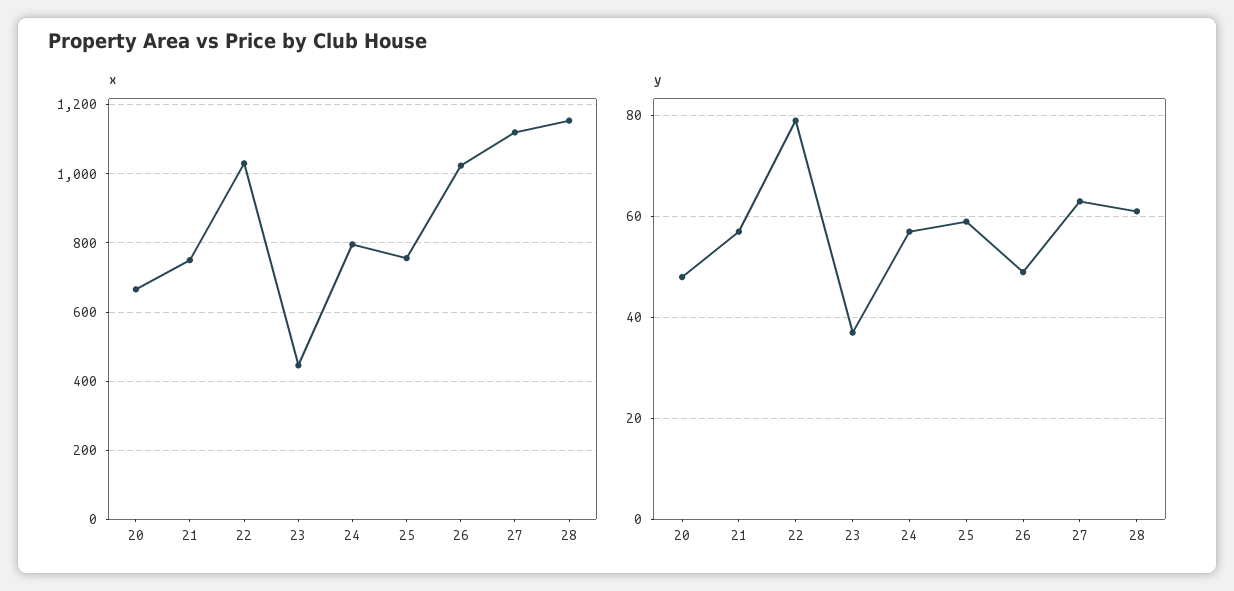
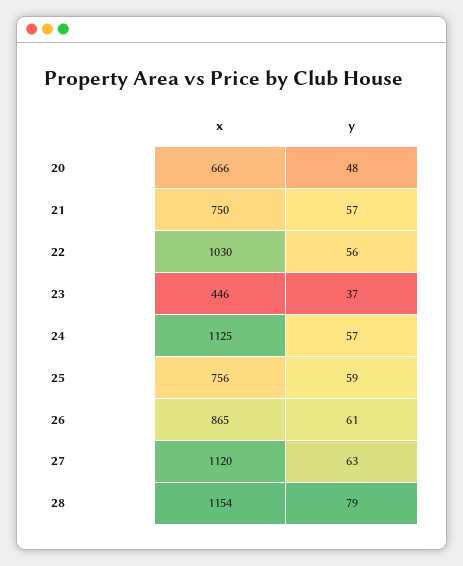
x, 24: 800 -> 1125
x, 26: 1020 -> 865
y, 22: 80 -> 56
y, 26: 50 -> 61
y, 28: 60 -> 79

